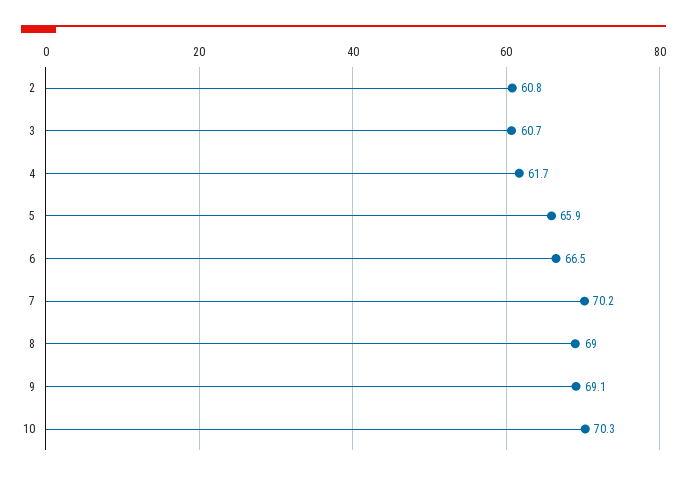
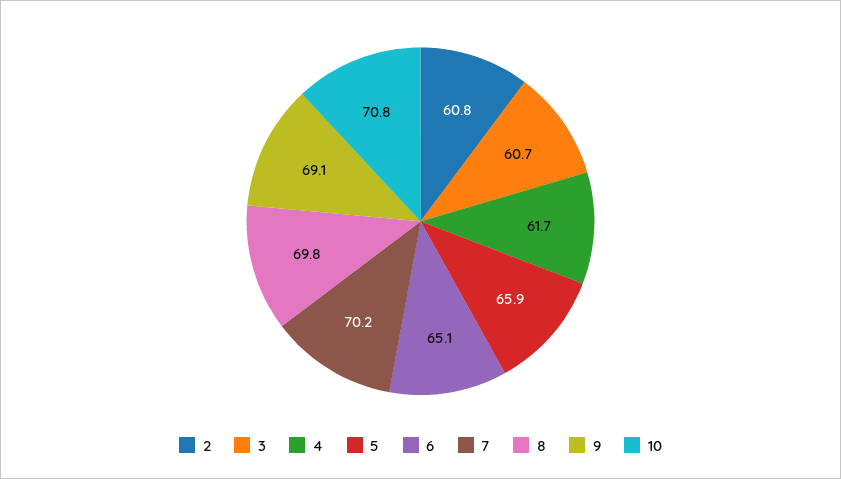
6: 66.5 -> 65.1
8: 69 -> 69.8
10: 70.3 -> 70.8

